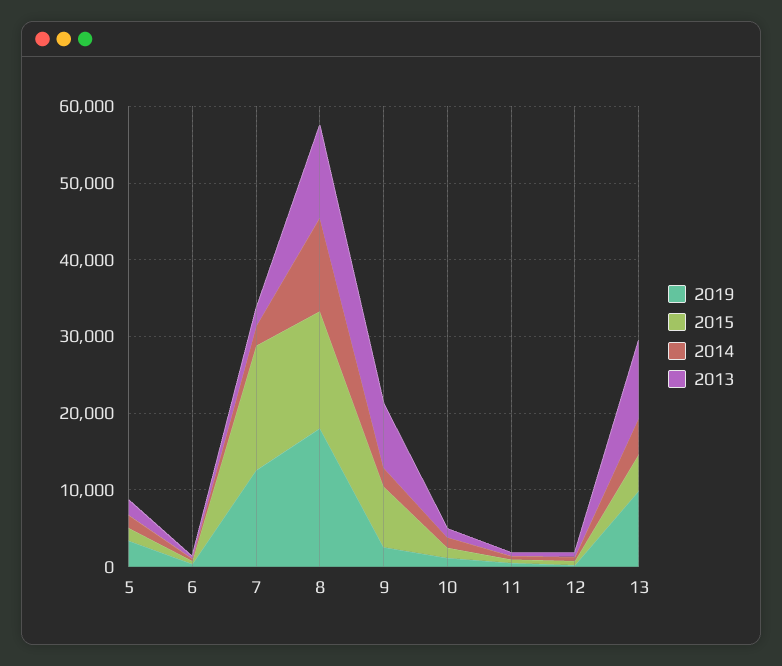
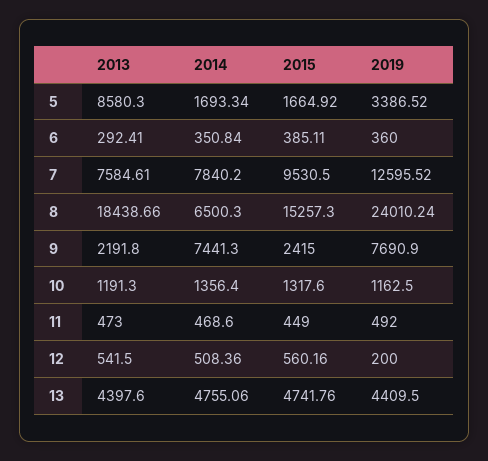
2013, 5: 2000 -> 8580.3
2015, 7: 16000 -> 9530.5
2014, 7: 2000 -> 7840.2
2013, 7: 2000 -> 7584.61
2019, 8: 18000 -> 24010.24
2014, 8: 12000 -> 6500.3
2013, 8: 12000 -> 18438.66
2019, 9: 2000 -> 7690.9
2015, 9: 8000 -> 2415
2014, 9: 2000 -> 7441.3
2013, 9: 8000 -> 2191.8
2019, 13: 10000 -> 4409.5
2013, 13: 10000 -> 4397.6

